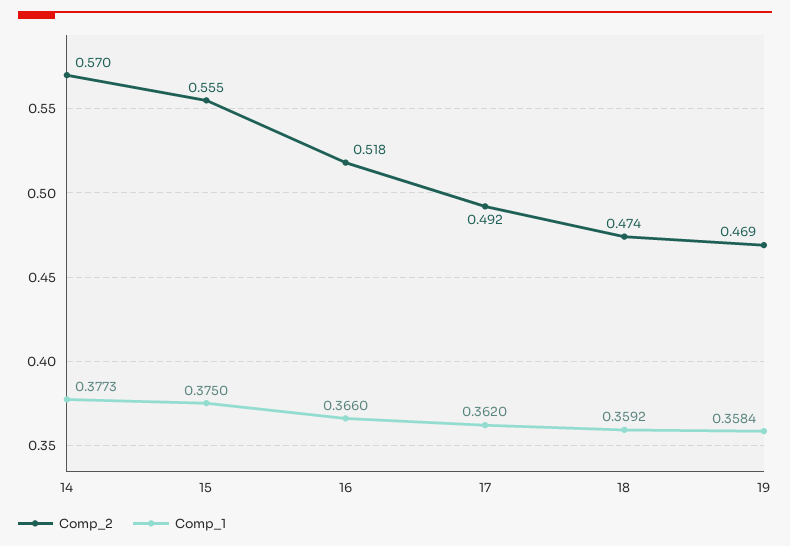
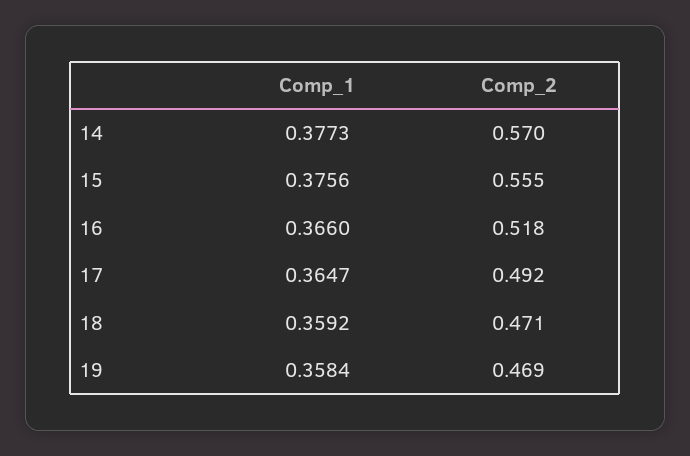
Comp_1, 15: 0.375 -> 0.3756
Comp_1, 17: 0.362 -> 0.3647
Comp_2, 18: 0.474 -> 0.471

